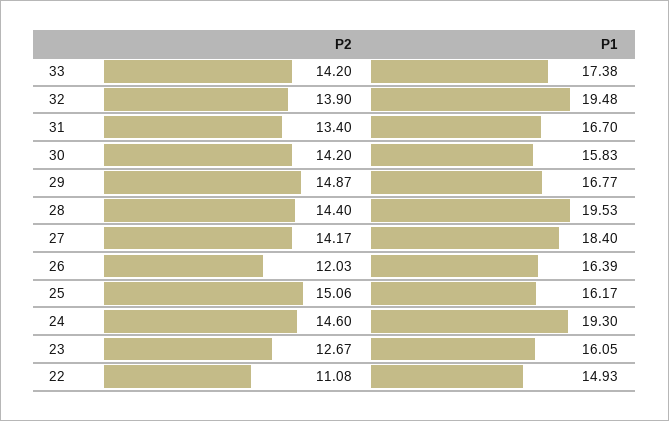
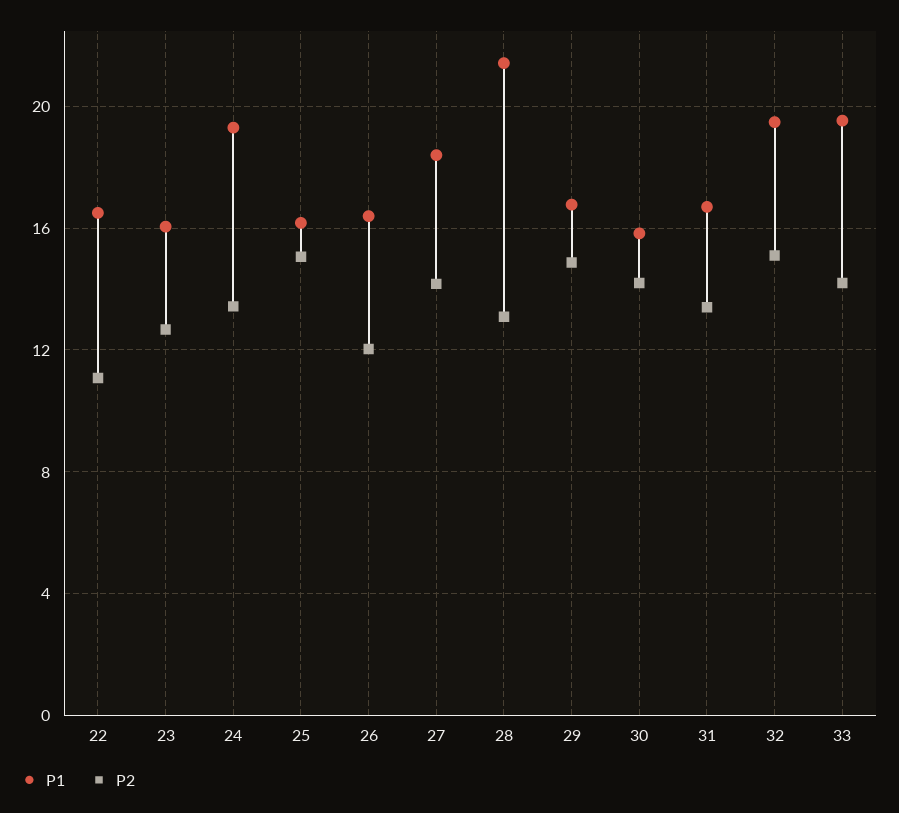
P1, 33: 17.38 -> 19.5
P2, 32: 13.9 -> 15
P2, 28: 14.4 -> 13
P1, 28: 19.53 -> 21.5
P2, 24: 14.6 -> 13.5
P1, 22: 14.93 -> 16.5

